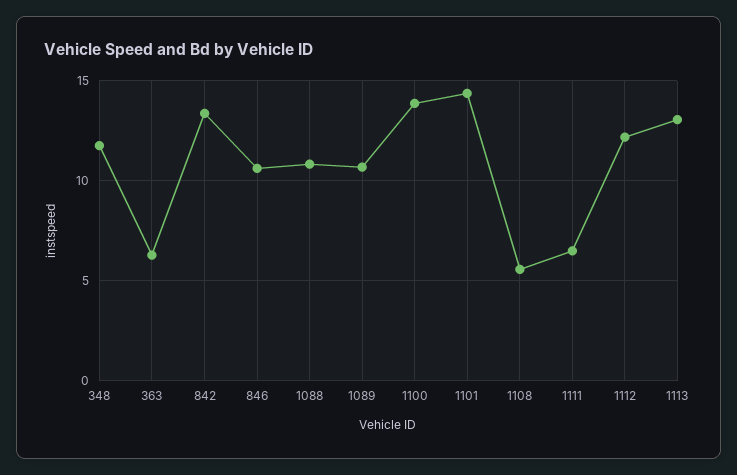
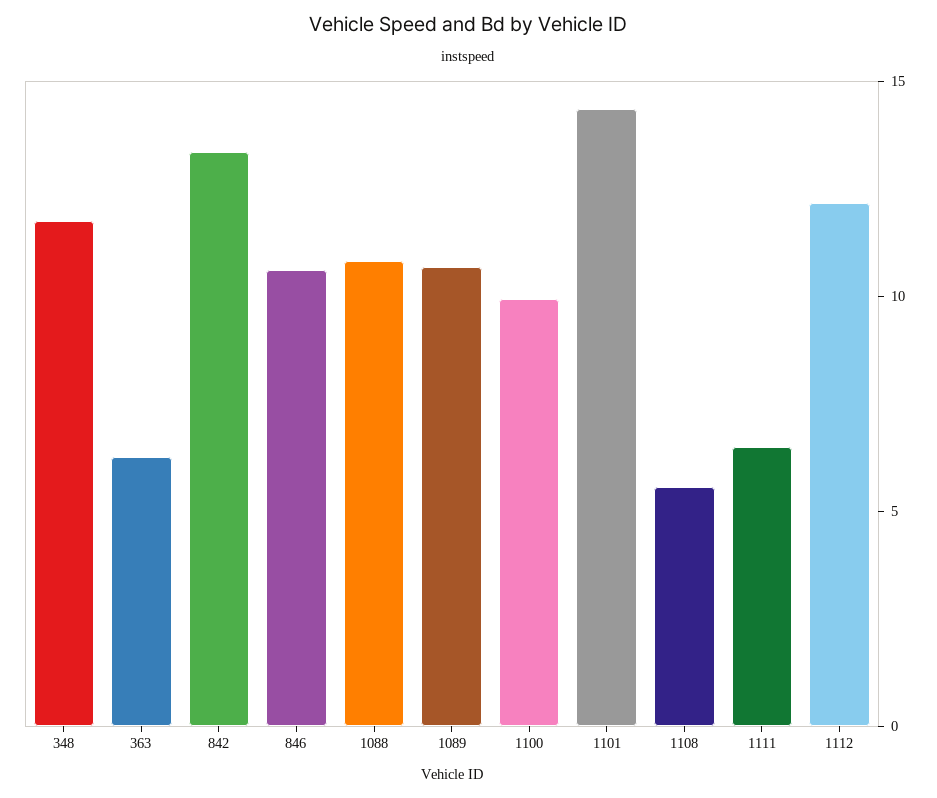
1100: 14 -> 10
1113: 13 -> none

